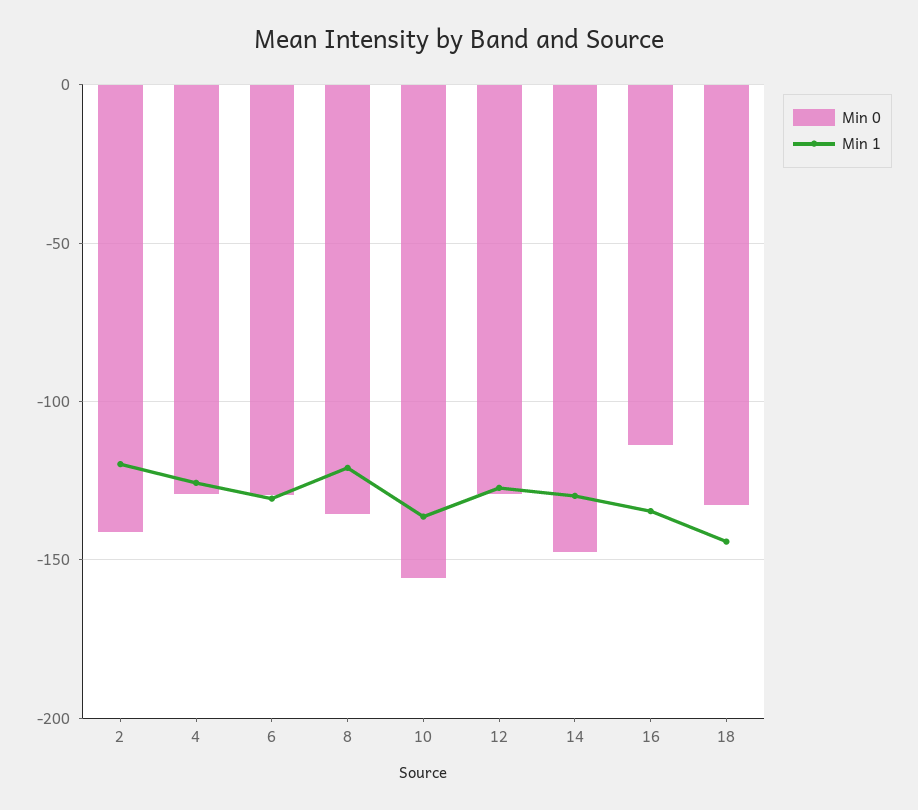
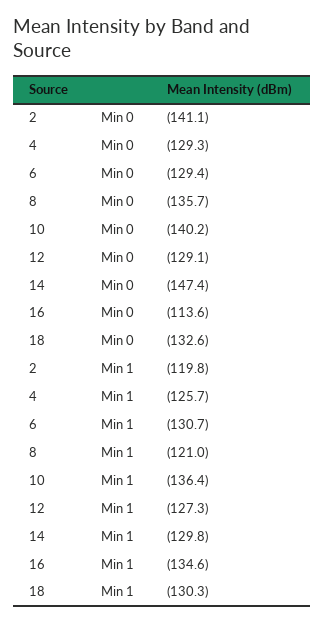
Min 0, 10: -155 -> -140.2
Min 1, 18: -145 -> -130.3

